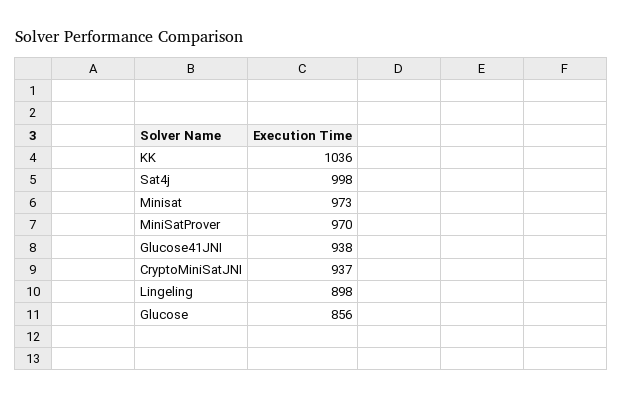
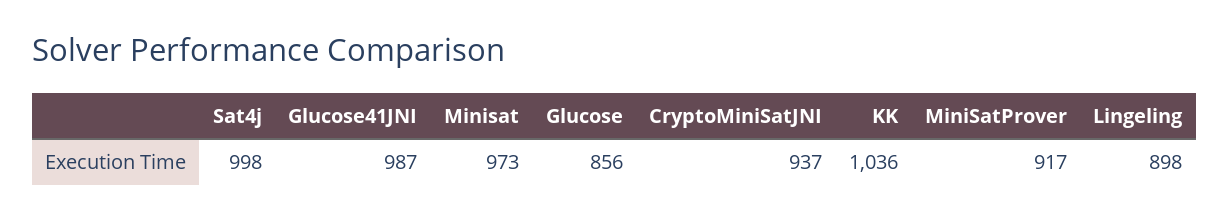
MiniSatProver: 970 -> 917
Glucose41JNI: 938 -> 987

